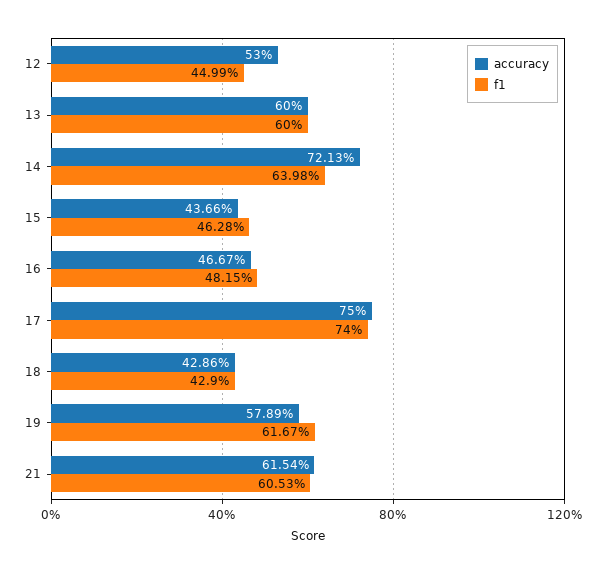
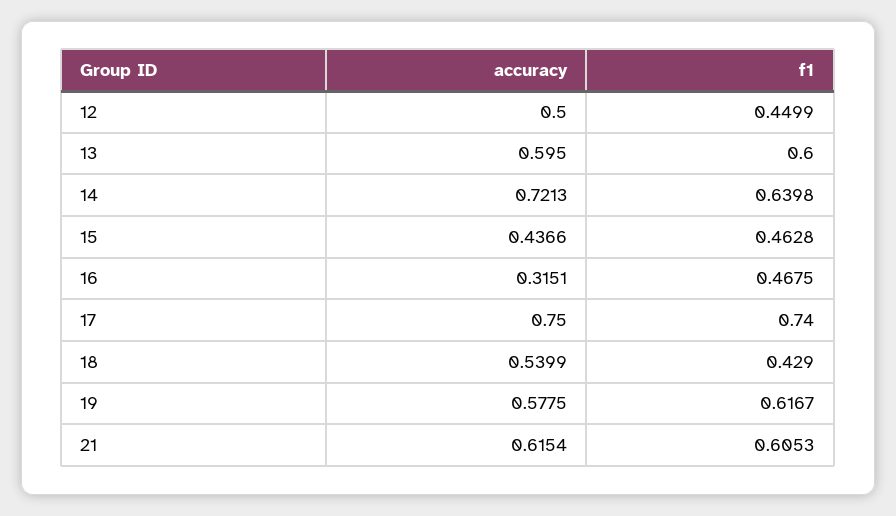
accuracy, 12: 0.53 -> 0.5
accuracy, 13: 0.6 -> 0.595
accuracy, 16: 0.4667 -> 0.3151
f1, 16: 0.4815 -> 0.4675
accuracy, 18: 0.4286 -> 0.5399
accuracy, 19: 0.5789 -> 0.5775

